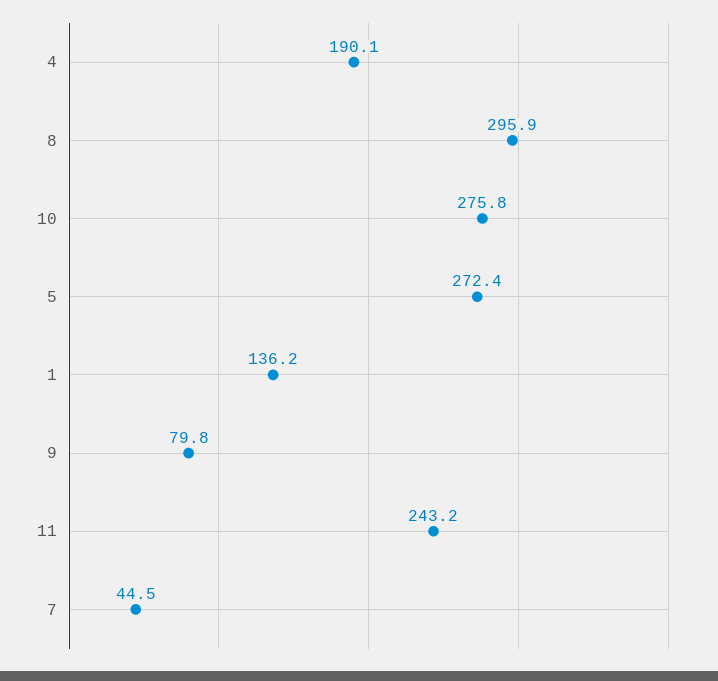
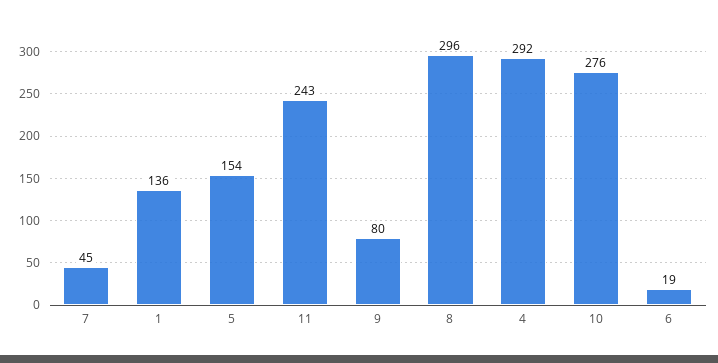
4: 190.1 -> 292
5: 272.4 -> 154
6: none -> 19

